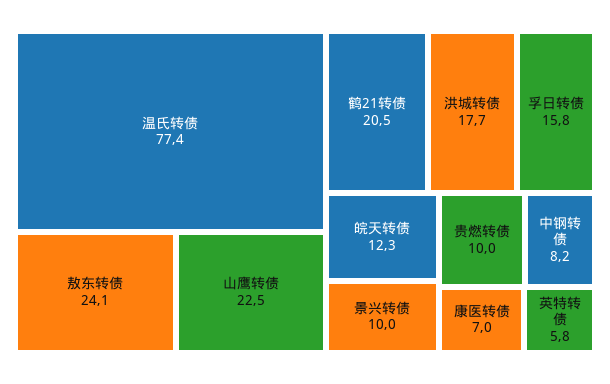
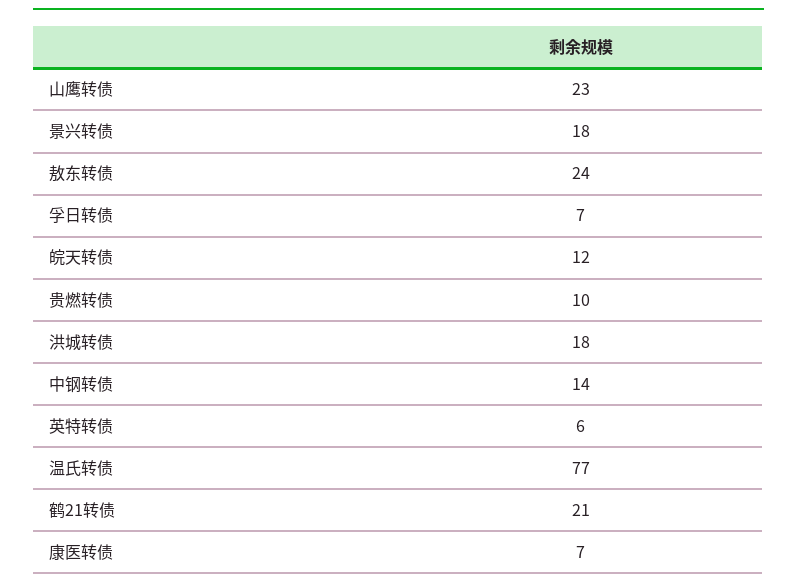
孚日转债: 15.8 -> 7
景兴转债: 10 -> 18
中钢转债: 8.2 -> 14

